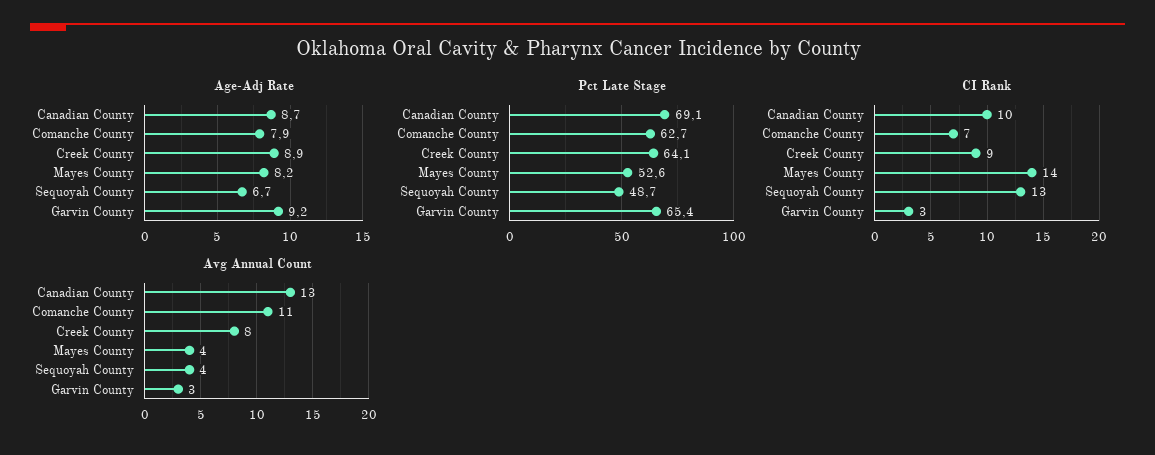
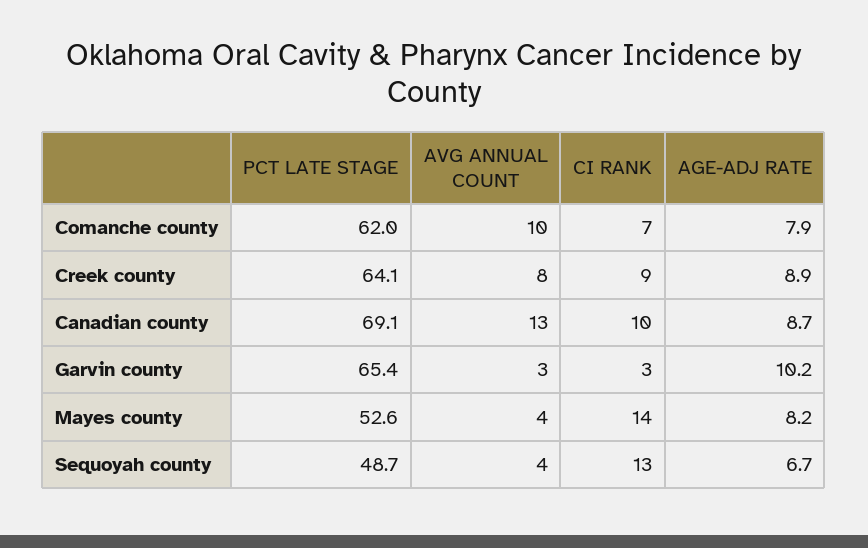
Age-Adj Rate, Garvin County: 9.2 -> 10.2
Pct Late Stage, Comanche County: 62.7 -> 62
Avg Annual Count, Comanche County: 11 -> 10

